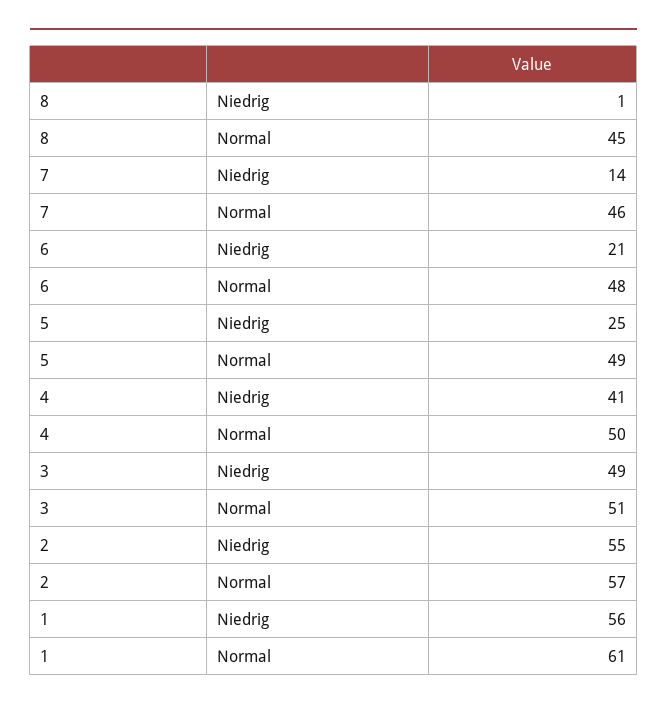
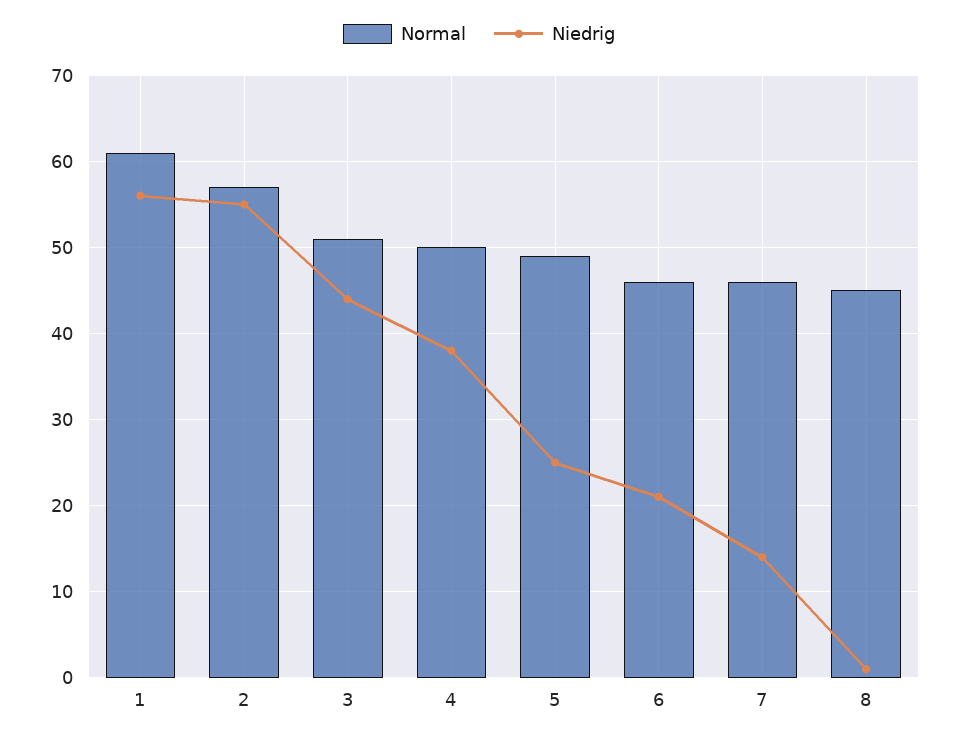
Normal, 6: 48 -> 46
Niedrig, 4: 41 -> 38
Niedrig, 3: 49 -> 44

